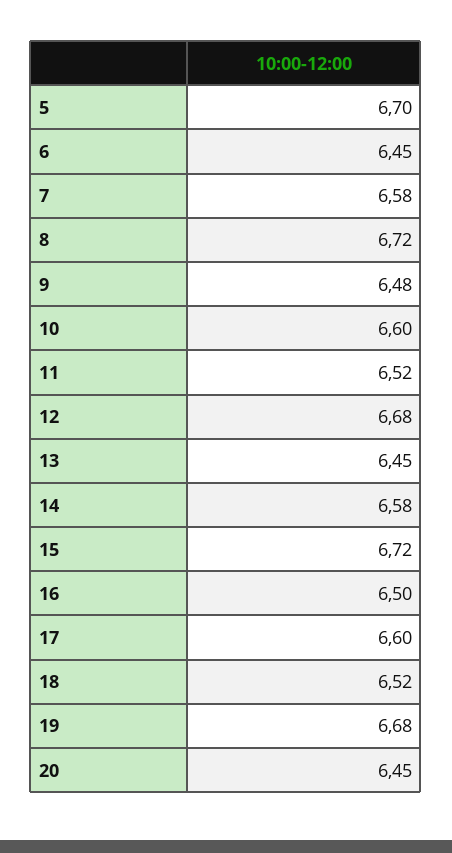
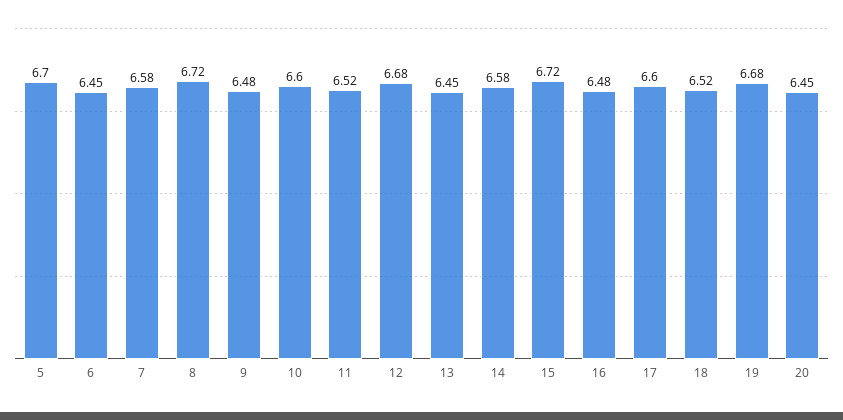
16: 6.5 -> 6.48

